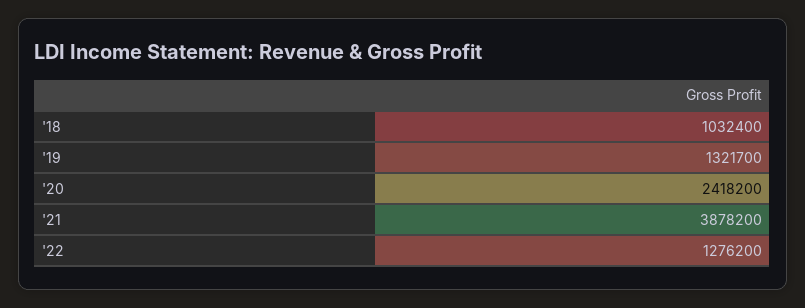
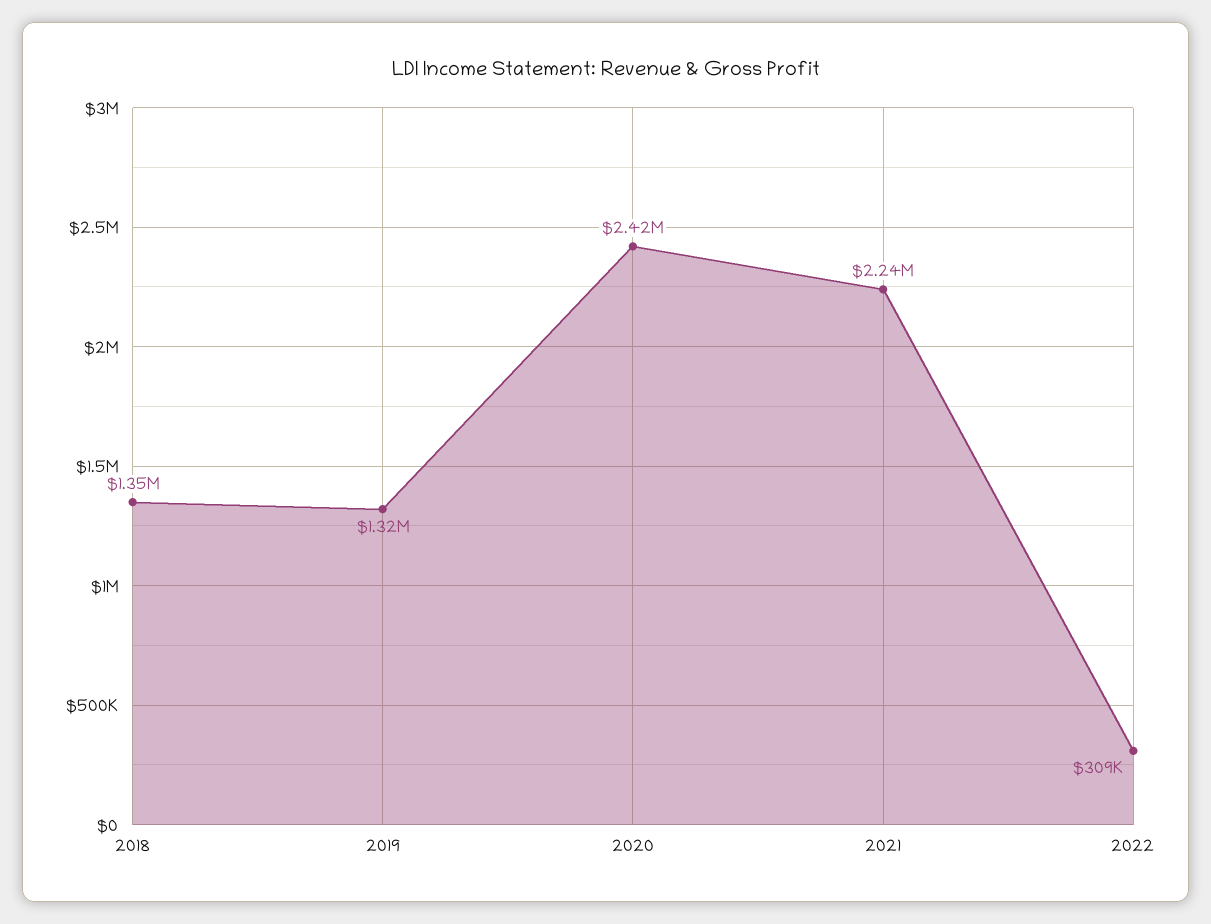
'18: 1032400 -> 1350000
'21: 3878200 -> 2240000
'22: 1276200 -> 309000

